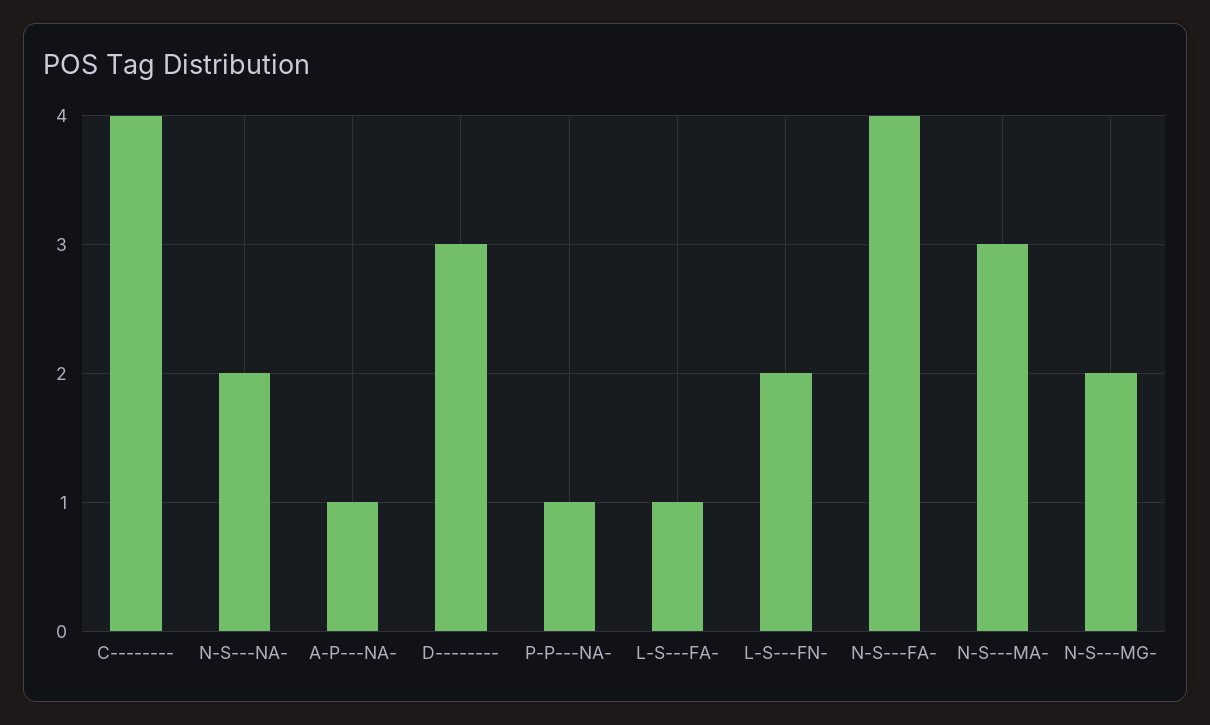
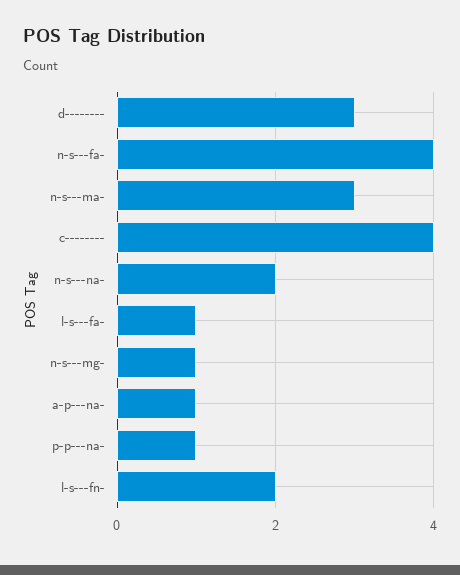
N-S---MG-: 2 -> 1

